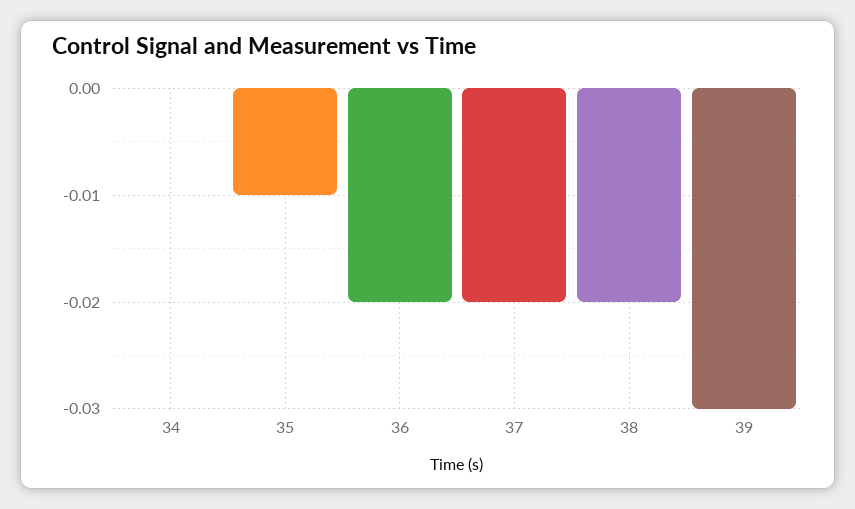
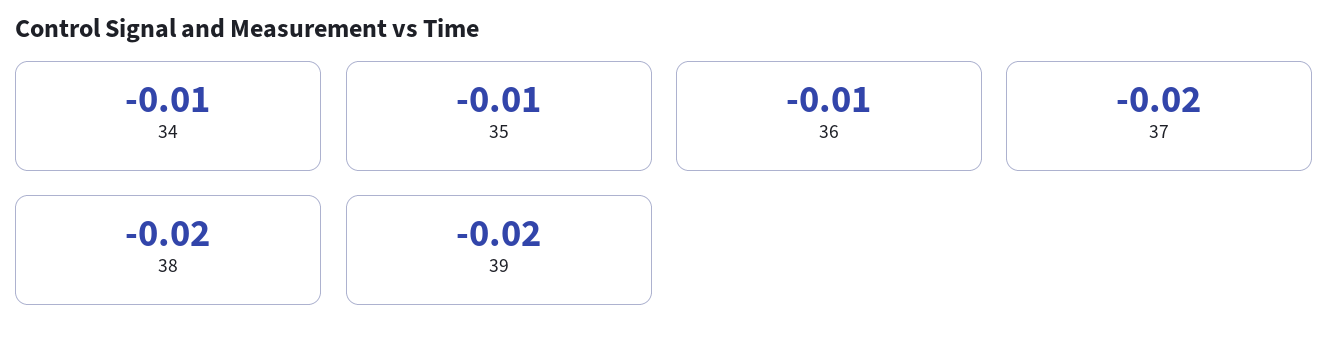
34: 0 -> -0.01
36: -0.02 -> -0.01
39: -0.03 -> -0.02

